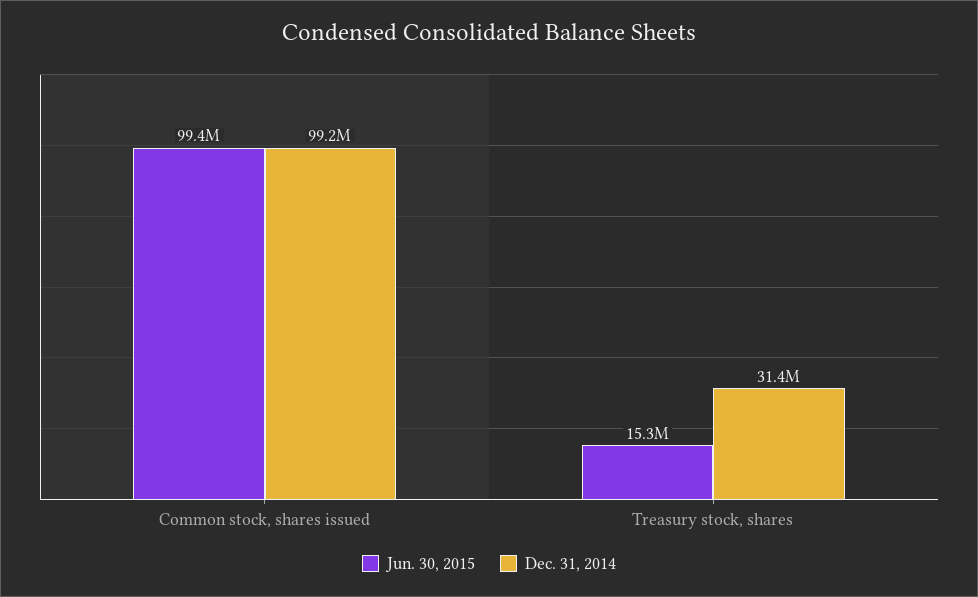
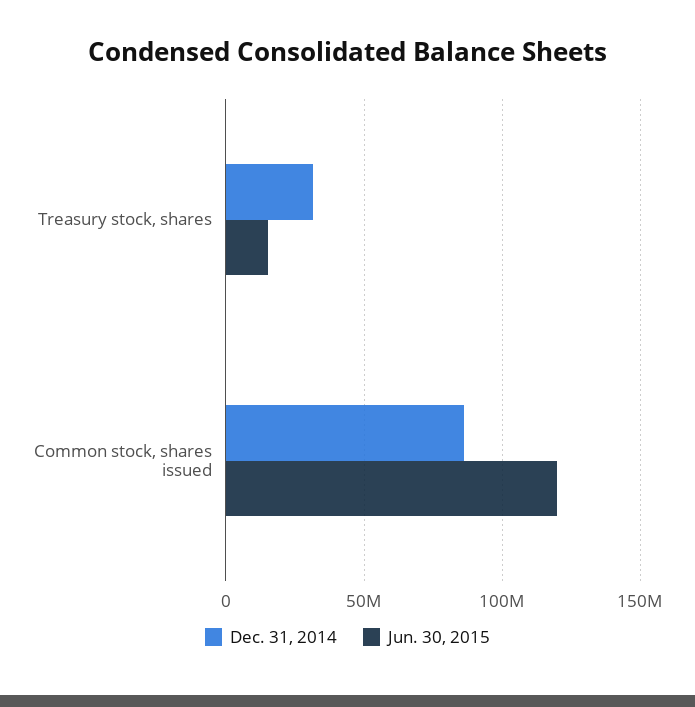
Jun. 30, 2015, Common stock, shares issued: 99400000 -> 120000000
Dec. 31, 2014, Common stock, shares issued: 99200000 -> 85000000

